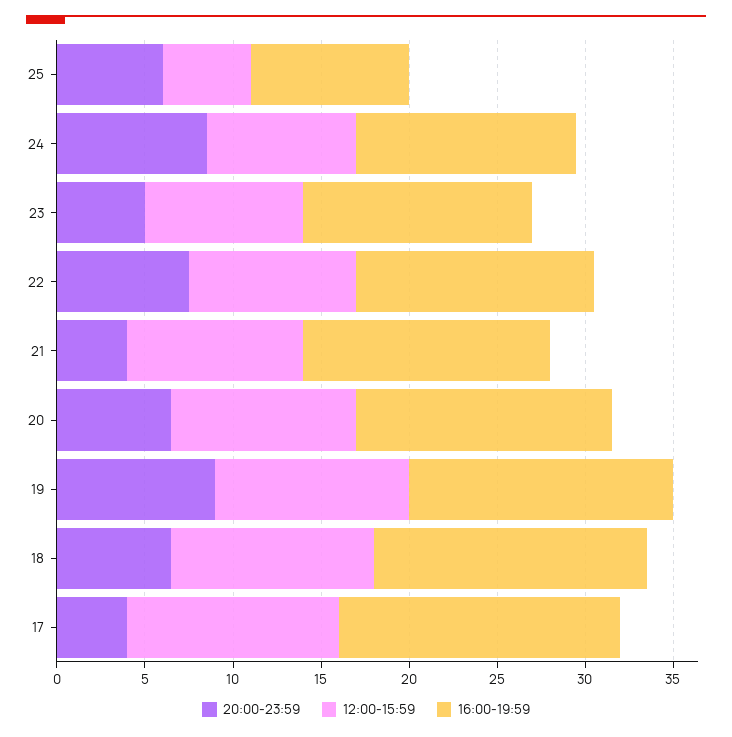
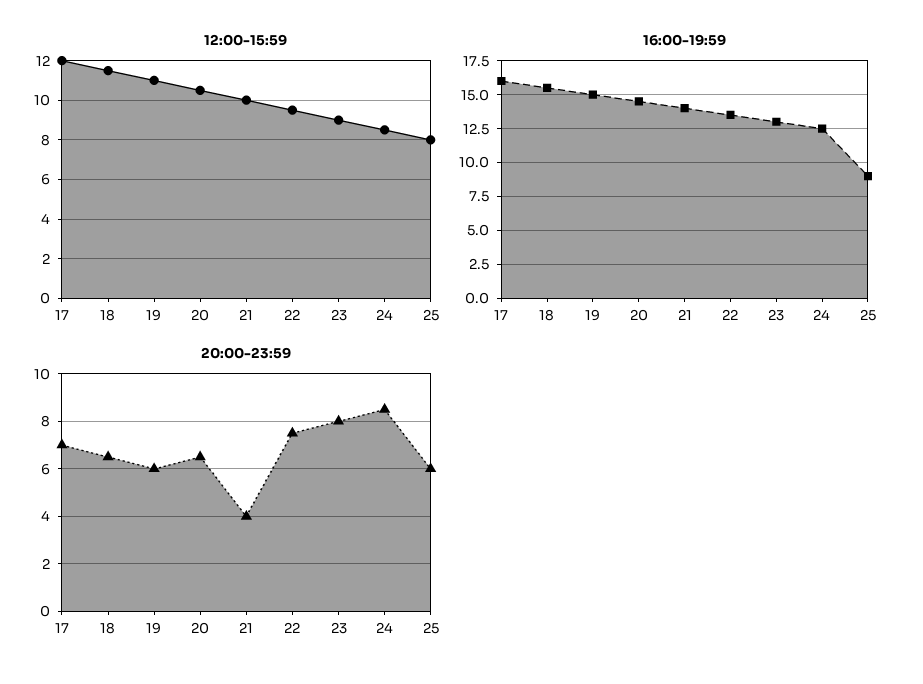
12:00-15:59, 25: 5 -> 8
20:00-23:59, 23: 5 -> 8
20:00-23:59, 19: 9 -> 6
20:00-23:59, 17: 4 -> 7

